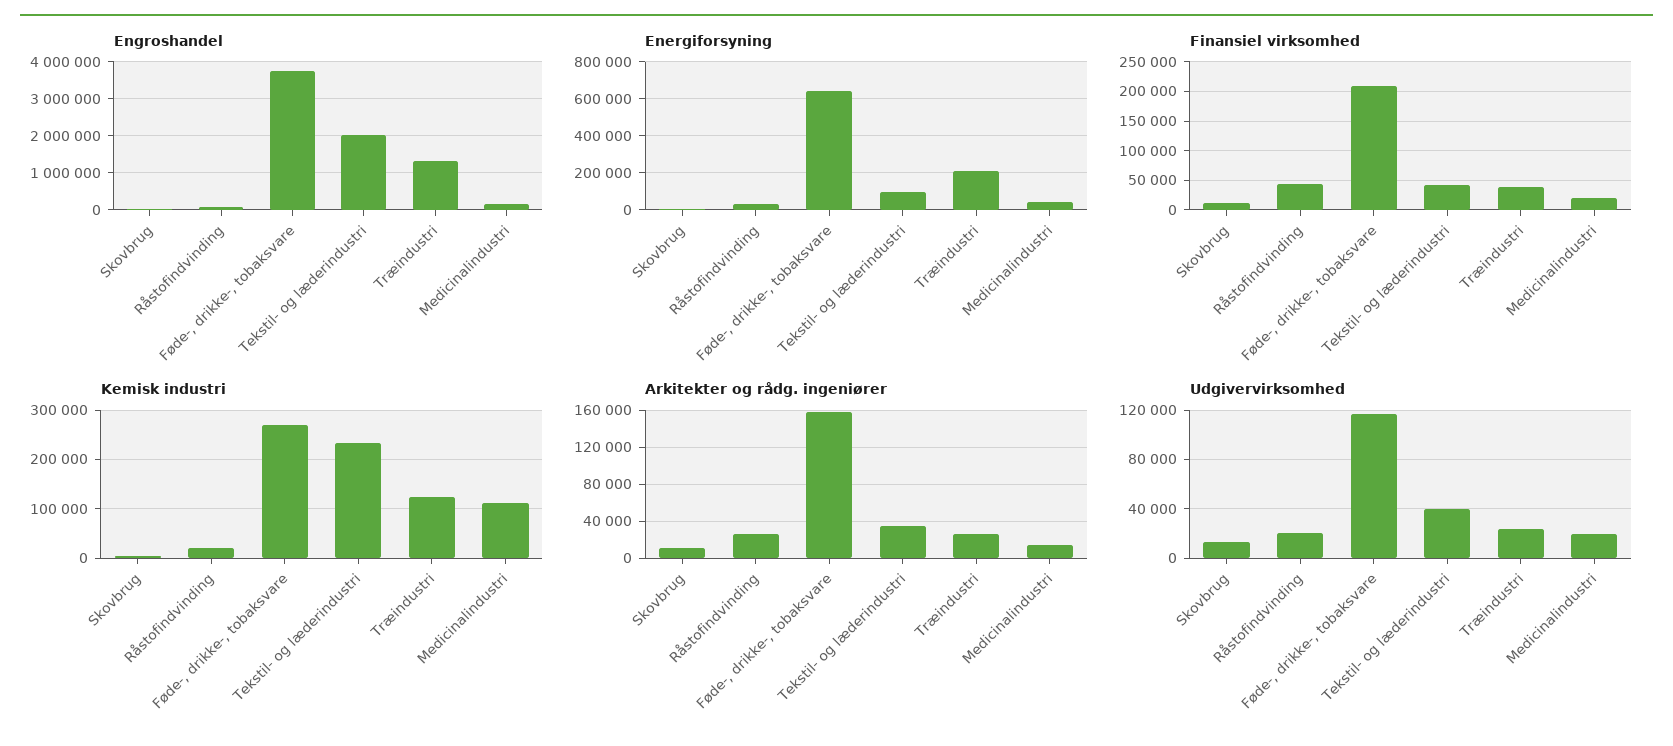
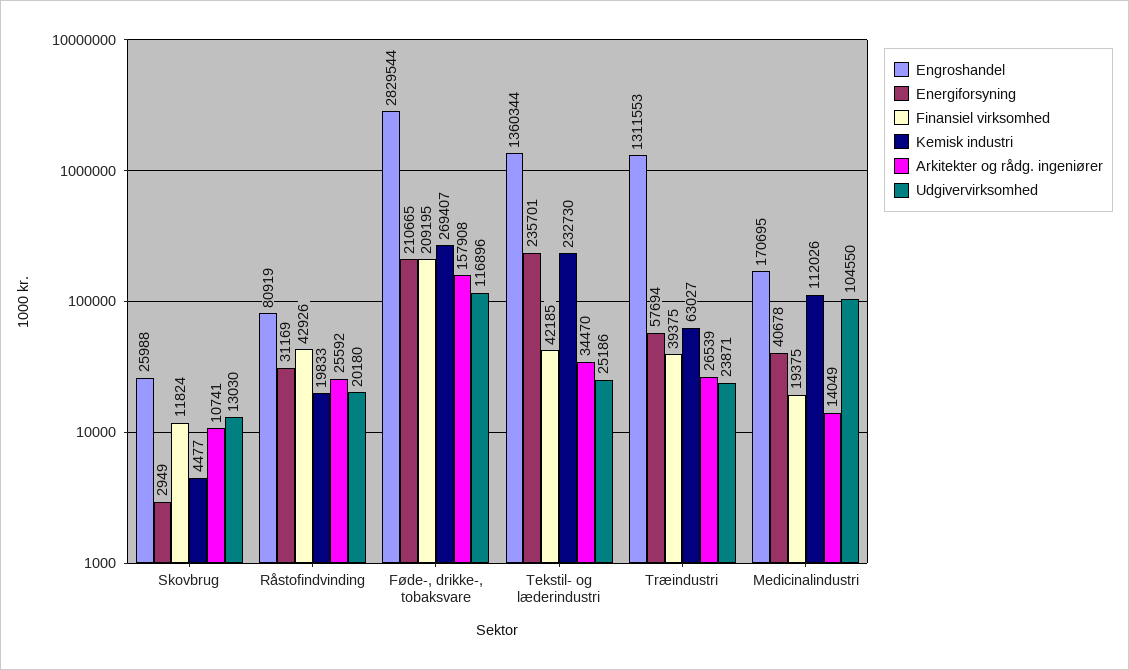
Engroshandel, Føde-, drikke-, tobaksvare: 3800000 -> 2829544
Engroshandel, Tekstil- og læderindustri: 2000000 -> 1360344
Energiforsyning, Føde-, drikke-, tobaksvare: 650000 -> 210665
Energiforsyning, Tekstil- og læderindustri: 100000 -> 235701
Energiforsyning, Træindustri: 200000 -> 57694
Kemisk industri, Træindustri: 120000 -> 63027
Udgivervirksomhed, Tekstil- og læderindustri: 40000 -> 25186
Udgivervirksomhed, Medicinalindustri: 20000 -> 104550

